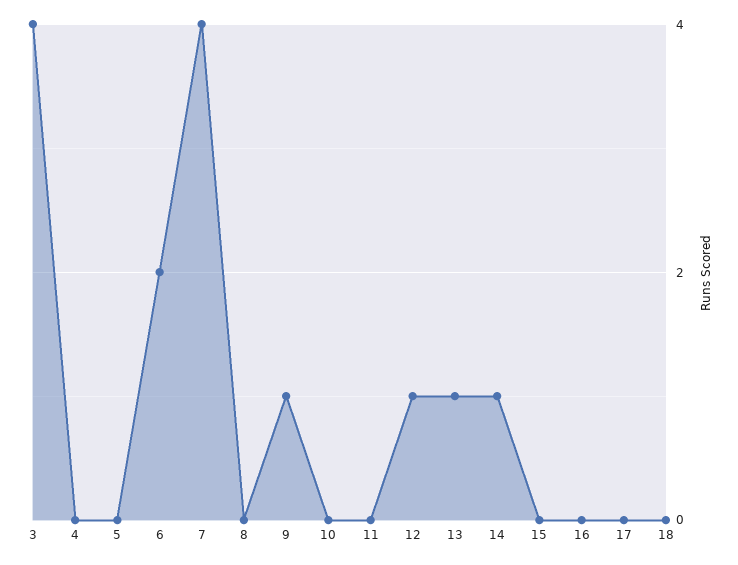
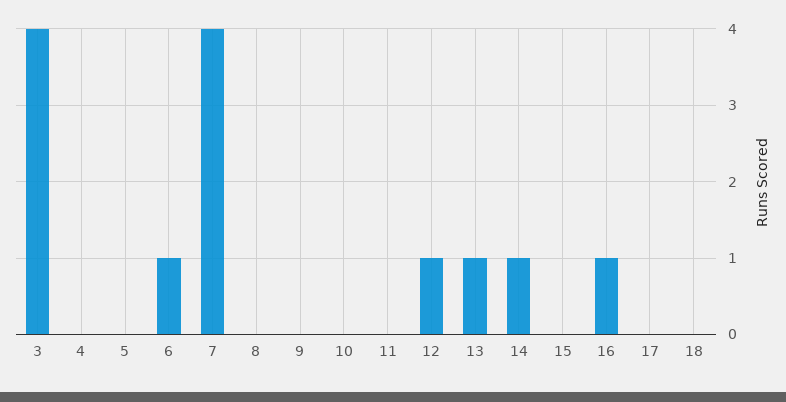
6: 2 -> 1
9: 1 -> 0
16: 0 -> 1

